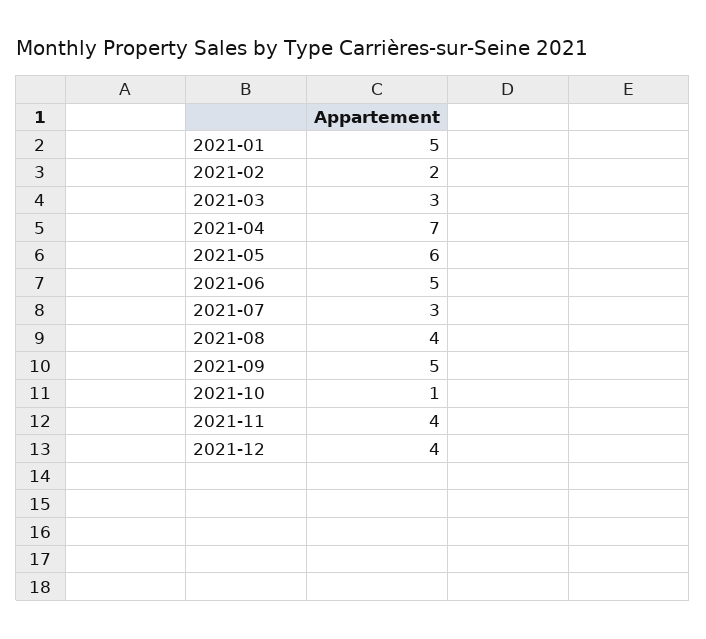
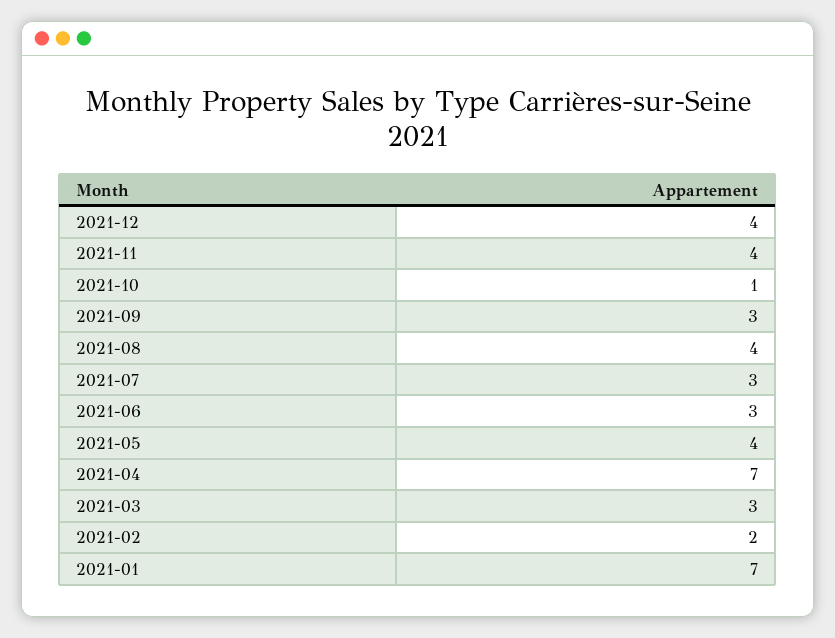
2021-01: 5 -> 7
2021-05: 6 -> 4
2021-06: 5 -> 3
2021-09: 5 -> 3

